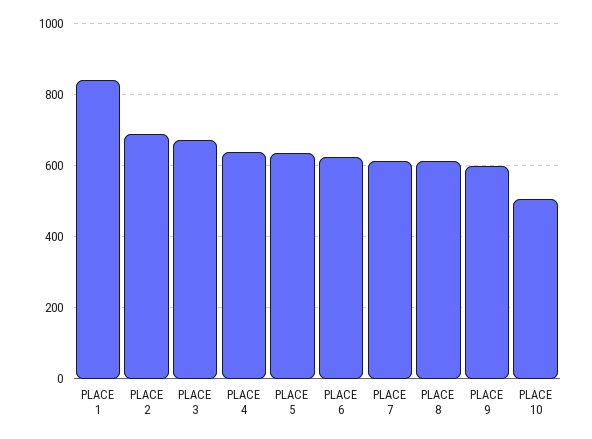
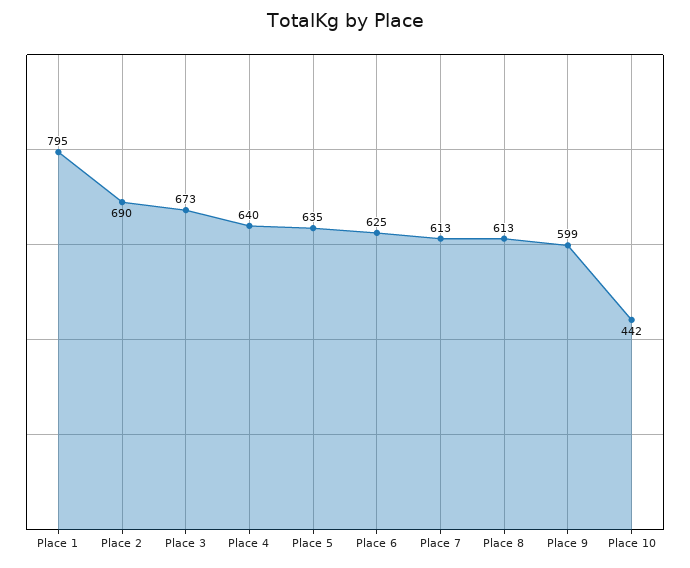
PLACE 1: 840 -> 795
PLACE 10: 500 -> 442

